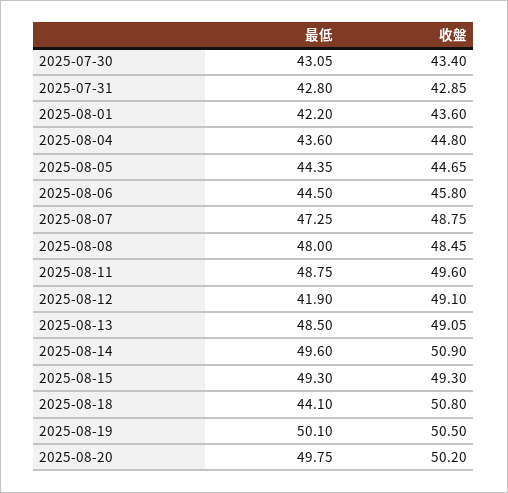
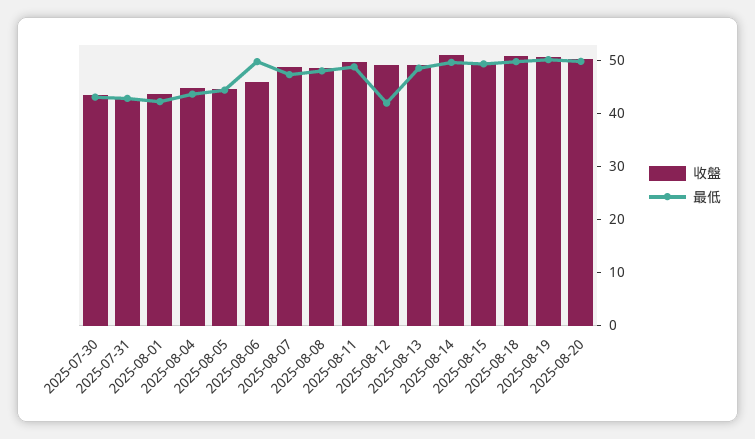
最低, 2025-08-06: 44.5 -> 50
最低, 2025-08-18: 44.1 -> 50

